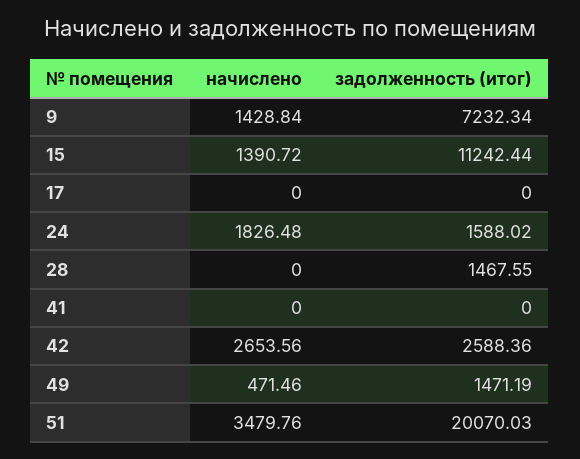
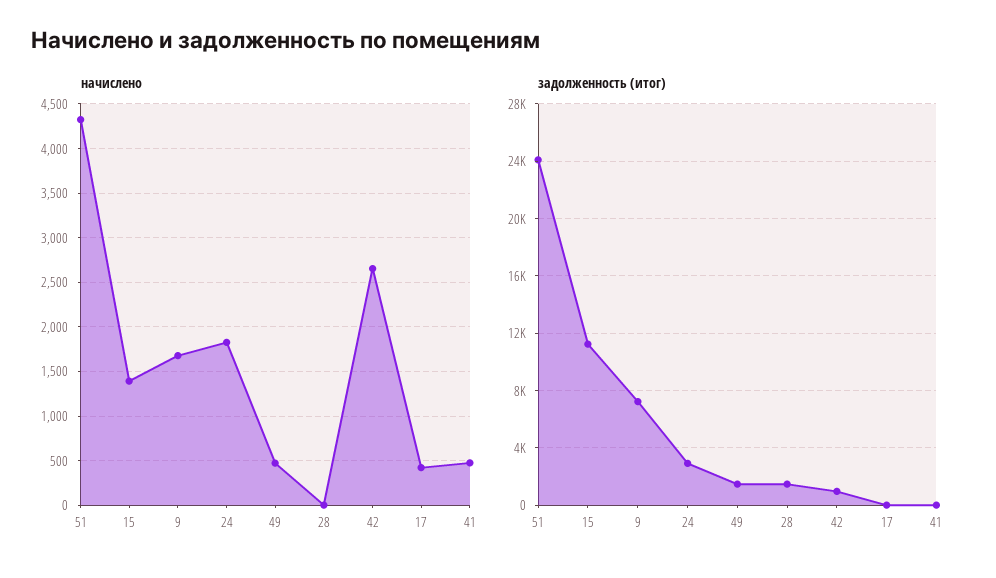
начислено, 9: 1428.84 -> 1700
начислено, 17: 0 -> 400
задолженность (итог), 24: 1588.02 -> 3000
начислено, 41: 0 -> 500
задолженность (итог), 42: 2588.36 -> 1000
начислено, 51: 3479.76 -> 4300
задолженность (итог), 51: 20070.03 -> 24000

